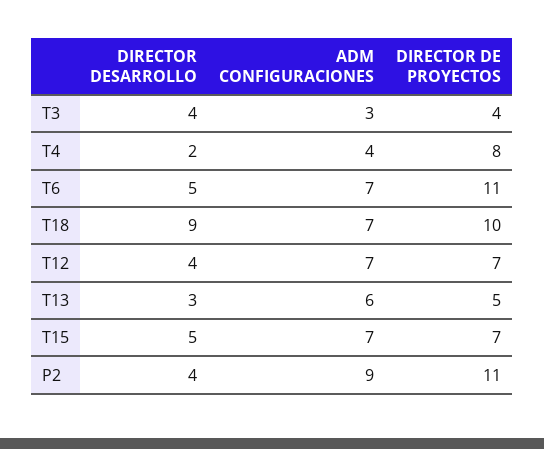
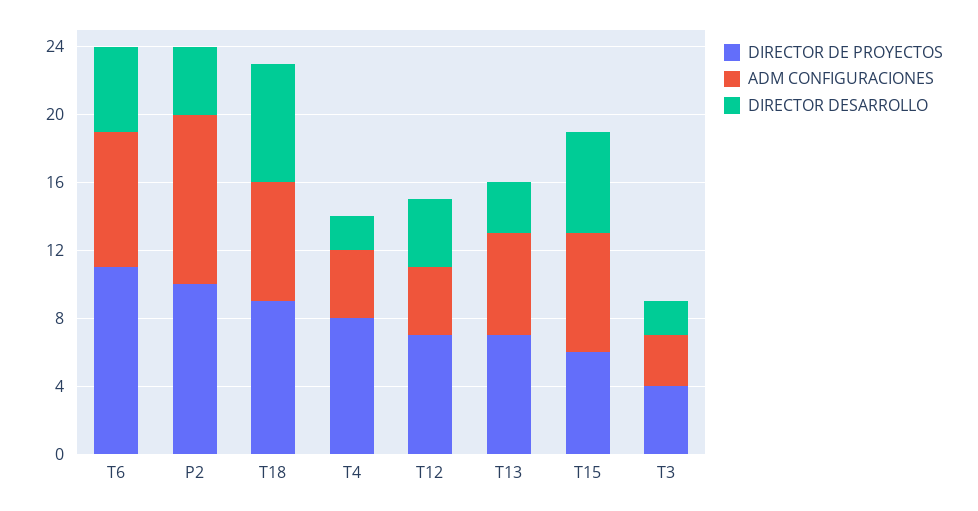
DIRECTOR DESARROLLO, T3: 4 -> 2
ADM CONFIGURACIONES, T6: 7 -> 8
DIRECTOR DESARROLLO, T18: 9 -> 7
DIRECTOR DE PROYECTOS, T18: 10 -> 9
ADM CONFIGURACIONES, T12: 7 -> 4
DIRECTOR DE PROYECTOS, T13: 5 -> 7
DIRECTOR DESARROLLO, T15: 5 -> 6
DIRECTOR DE PROYECTOS, T15: 7 -> 6
ADM CONFIGURACIONES, P2: 9 -> 10
DIRECTOR DE PROYECTOS, P2: 11 -> 10

